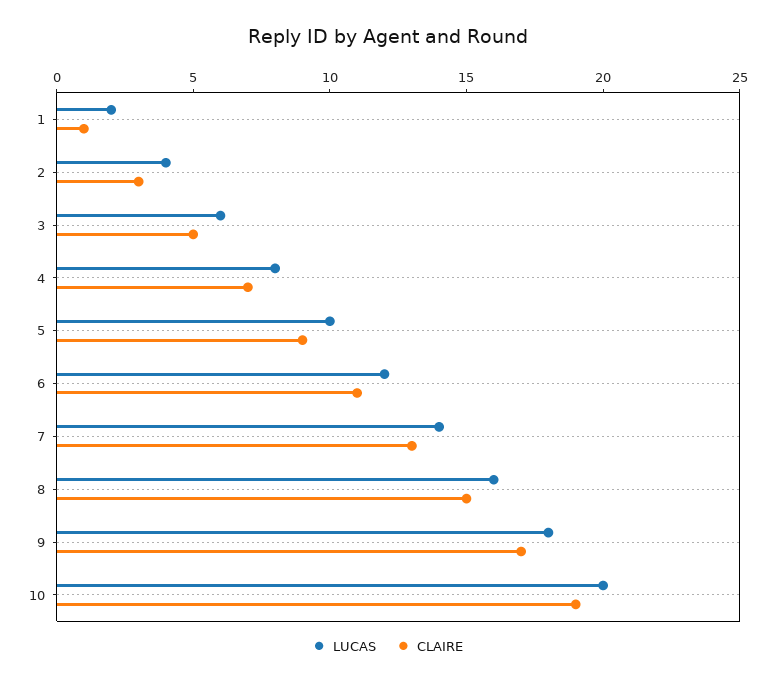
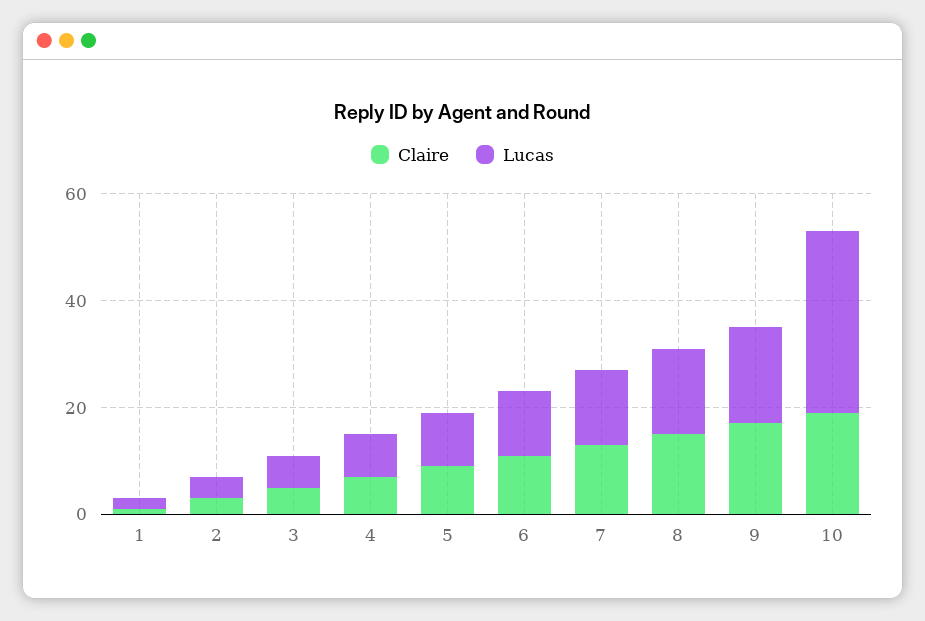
LUCAS, 10: 20 -> 35

